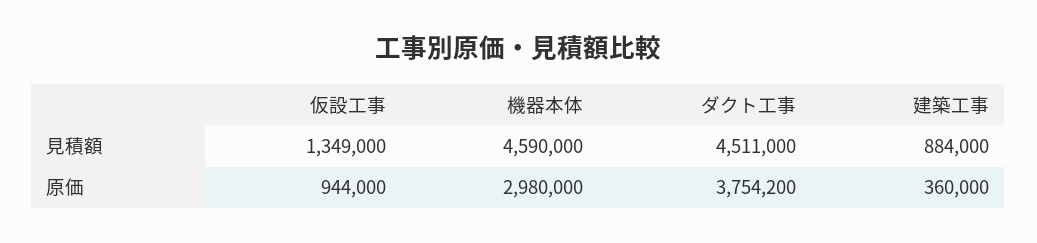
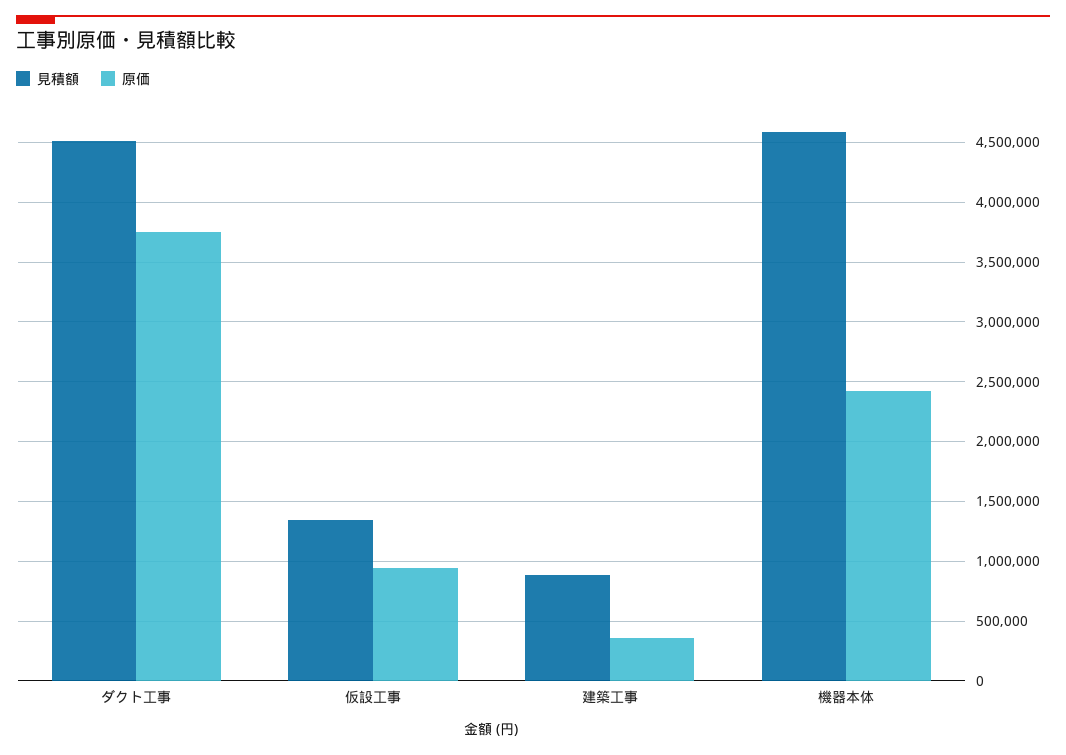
原価, 機器本体: 2980000 -> 2400000

